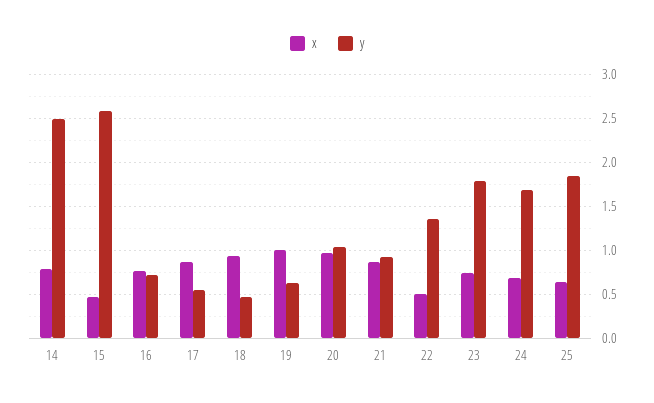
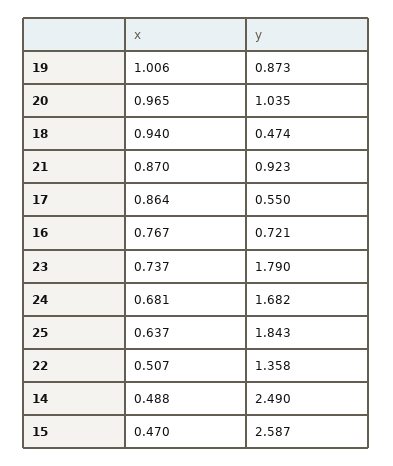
x, 14: 0.8 -> 0.488
y, 19: 0.6 -> 0.873

